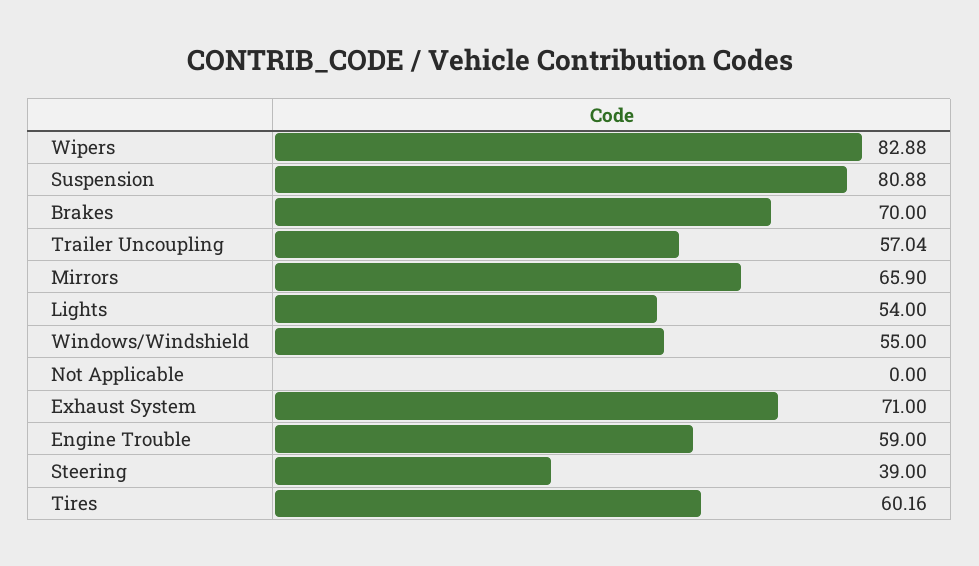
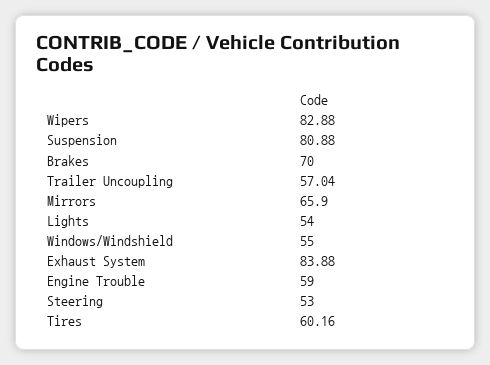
Not Applicable: 0 -> none
Exhaust System: 71 -> 83.88
Steering: 39 -> 53

